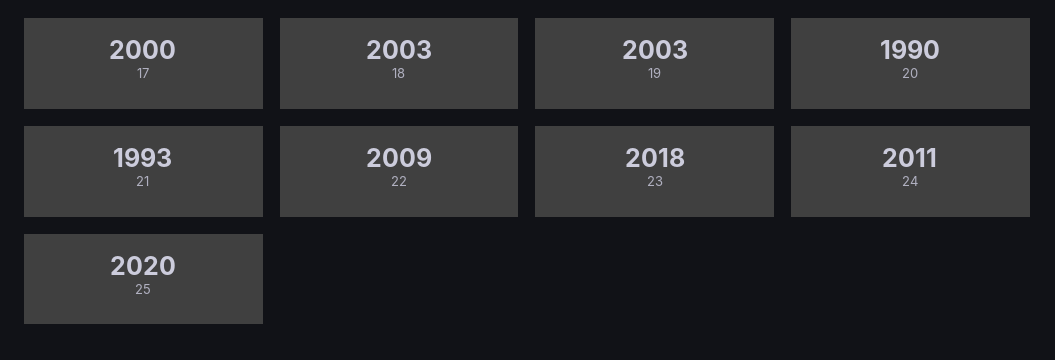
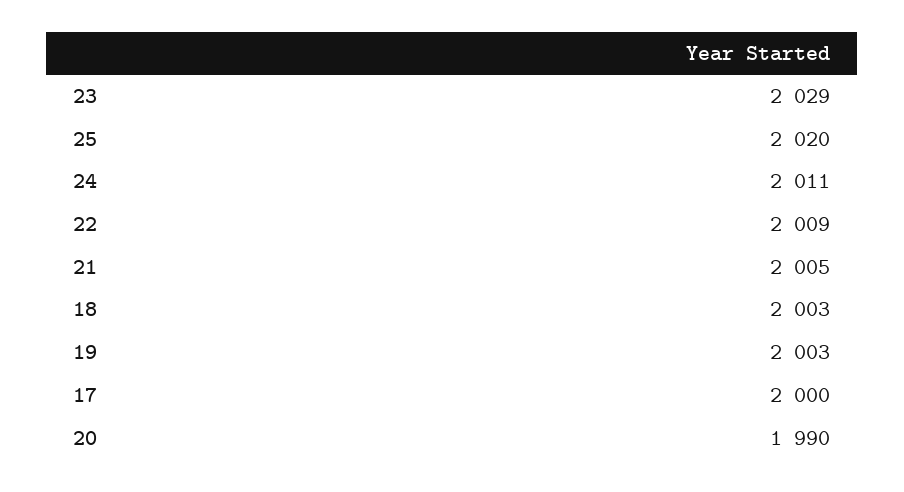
21: 1993 -> 2005
23: 2018 -> 2029

